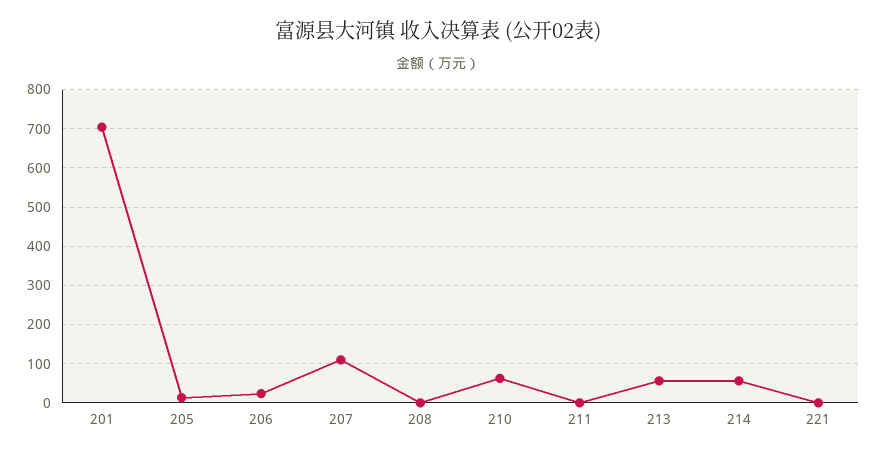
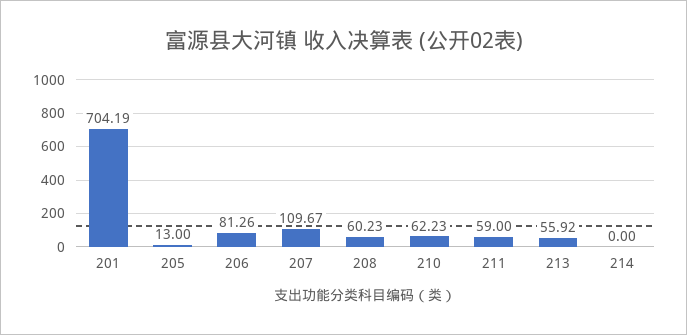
206: 20 -> 81.26
208: 0 -> 60.23
211: 0 -> 59
214: 60 -> 0
221: 0 -> none

